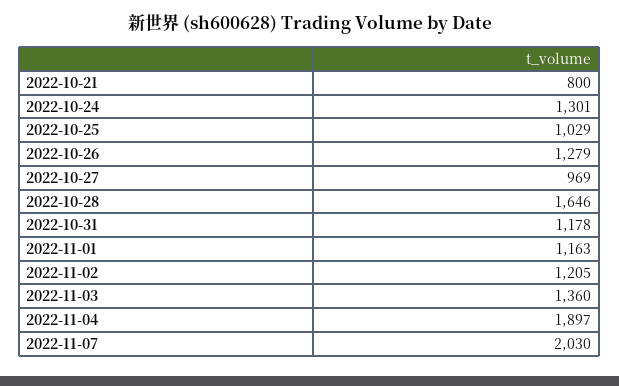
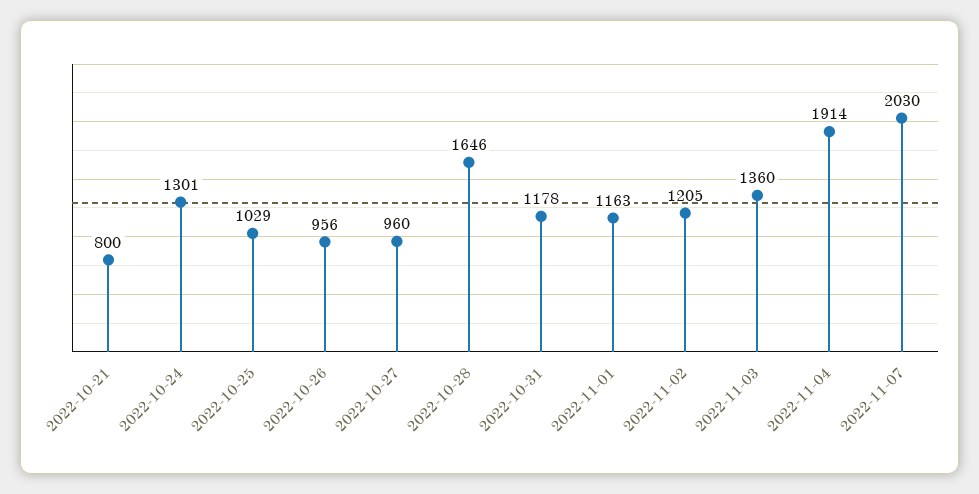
2022-10-26: 1279 -> 956
2022-10-27: 969 -> 960
2022-11-04: 1897 -> 1914

